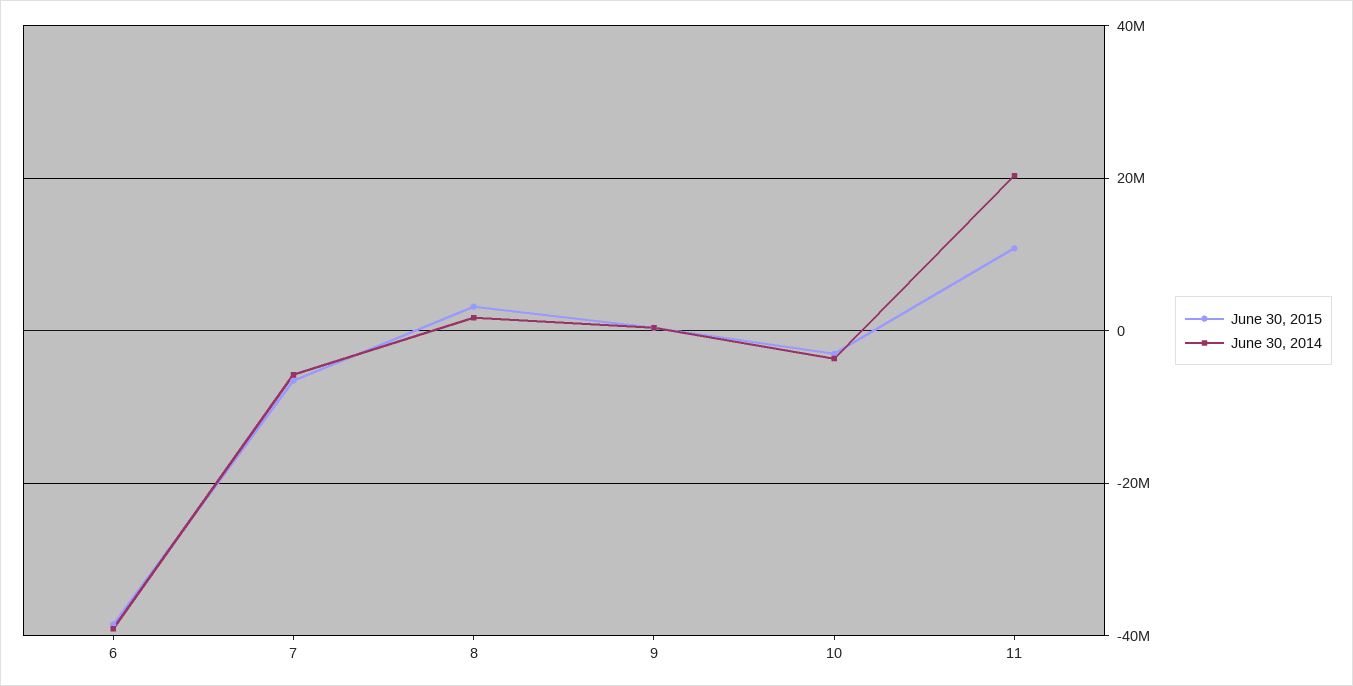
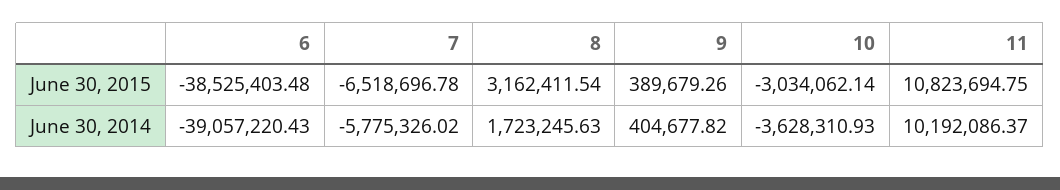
June 30, 2014, 11: 20000000 -> 10192086.37

